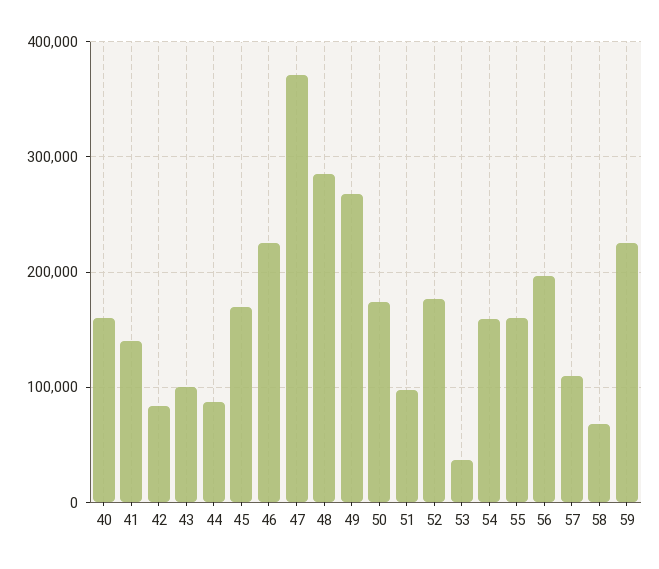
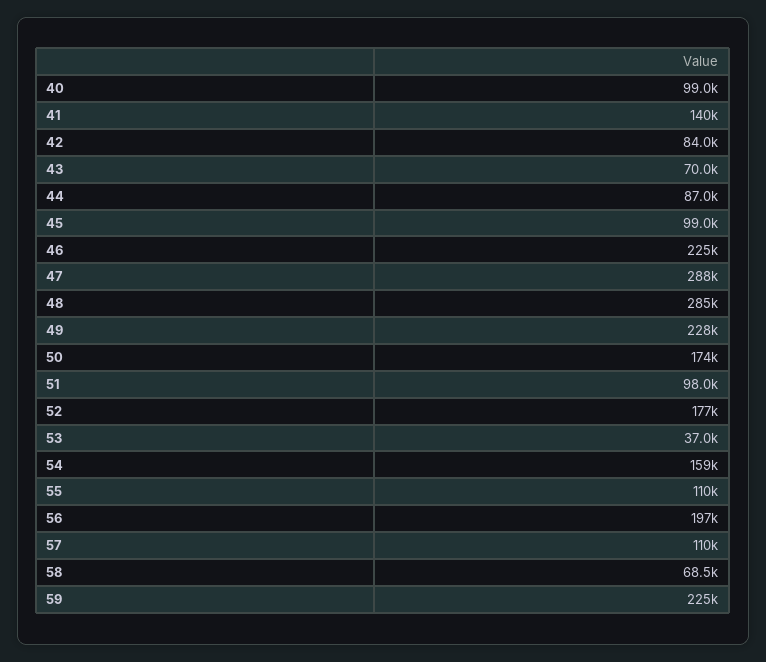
40: 160000 -> 99000
43: 100000 -> 70000
45: 170000 -> 99000
47: 370000 -> 288000
49: 270000 -> 228000
55: 160000 -> 110000

